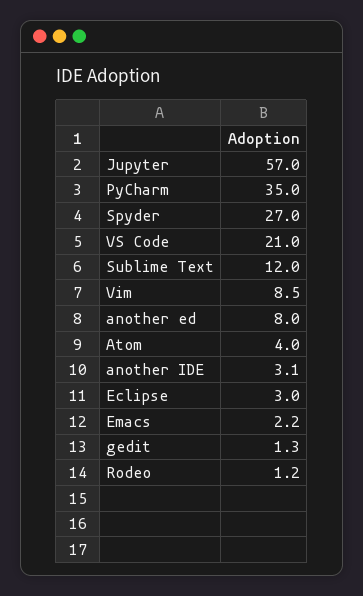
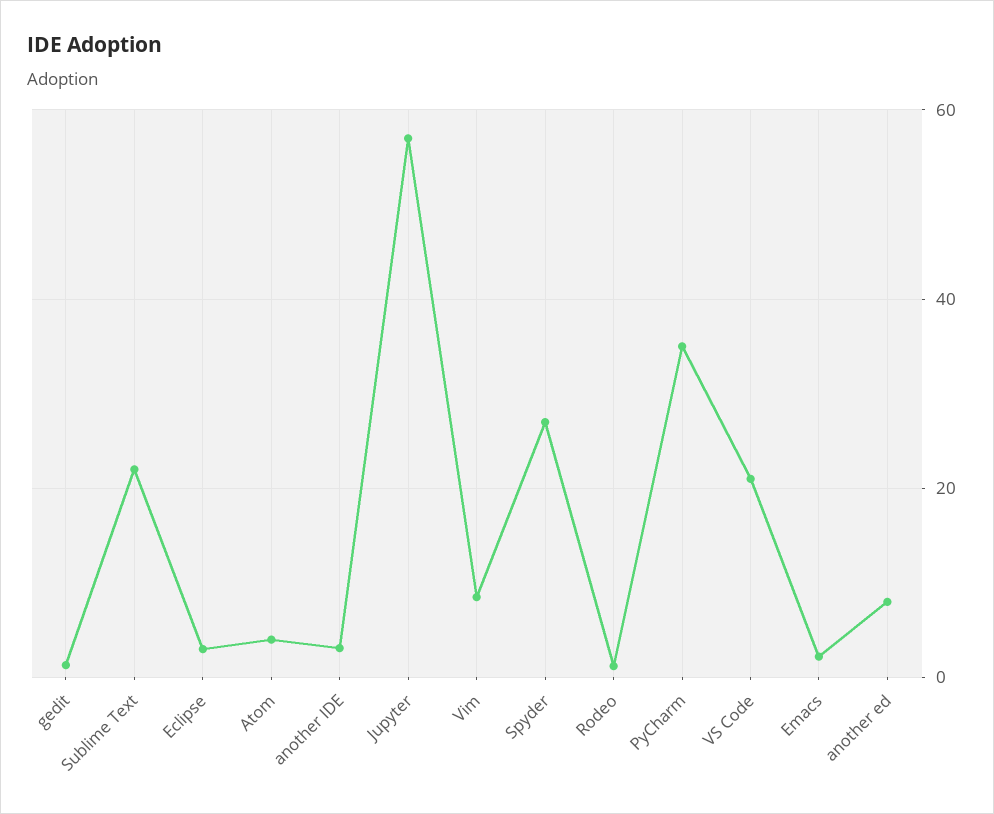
Sublime Text: 12 -> 22

